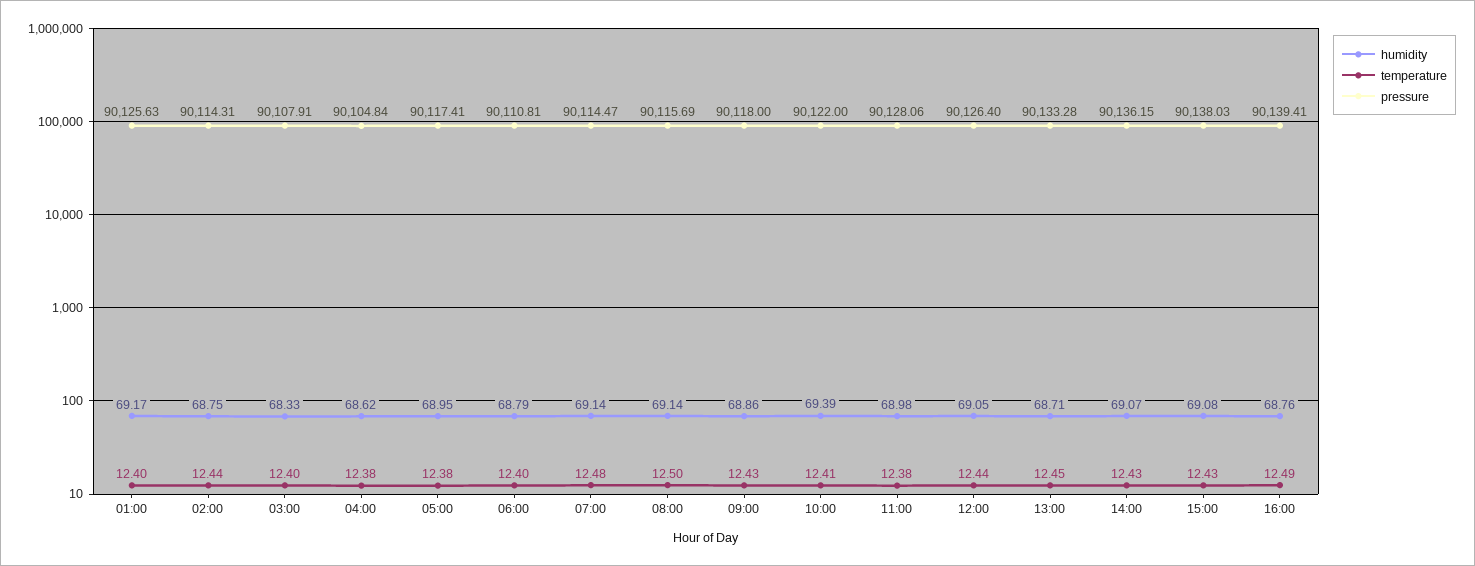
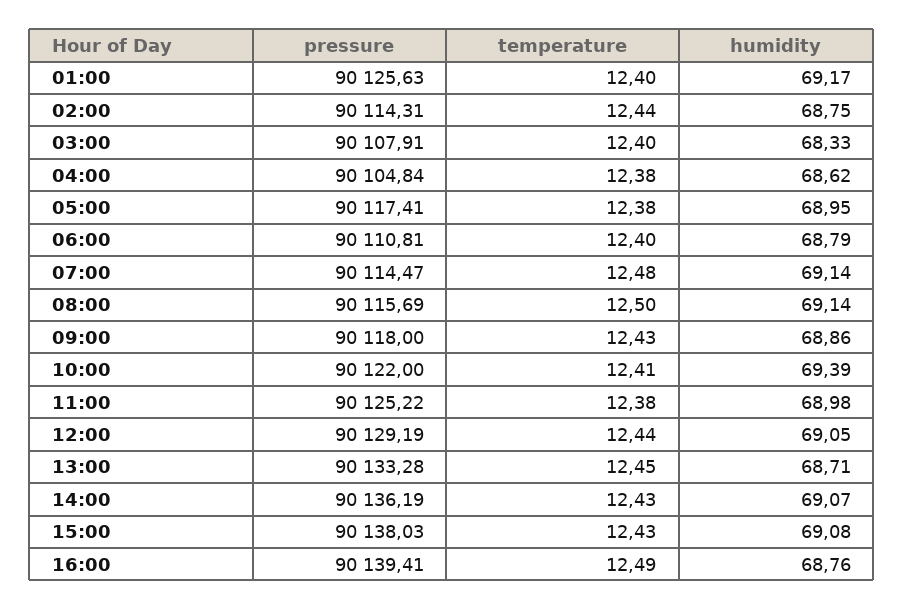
pressure, 11:00: 90128.06 -> 90125.22
pressure, 12:00: 90126.4 -> 90129.19
pressure, 14:00: 90136.15 -> 90136.19

